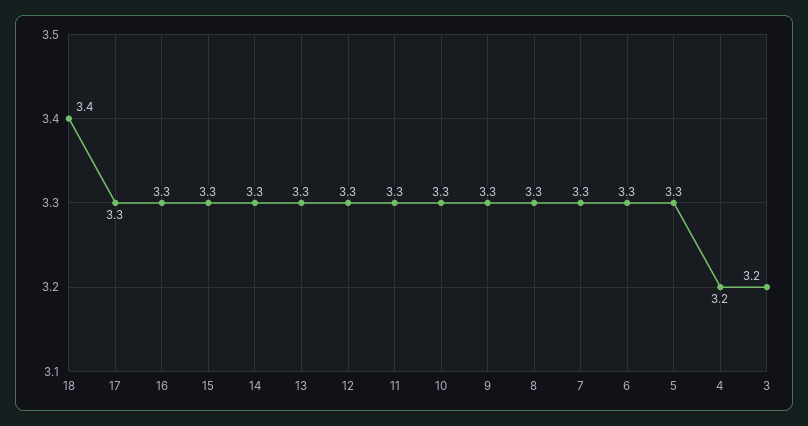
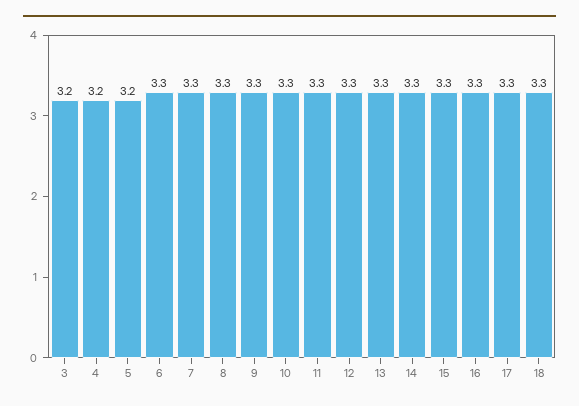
18: 3.4 -> 3.3
5: 3.3 -> 3.2

